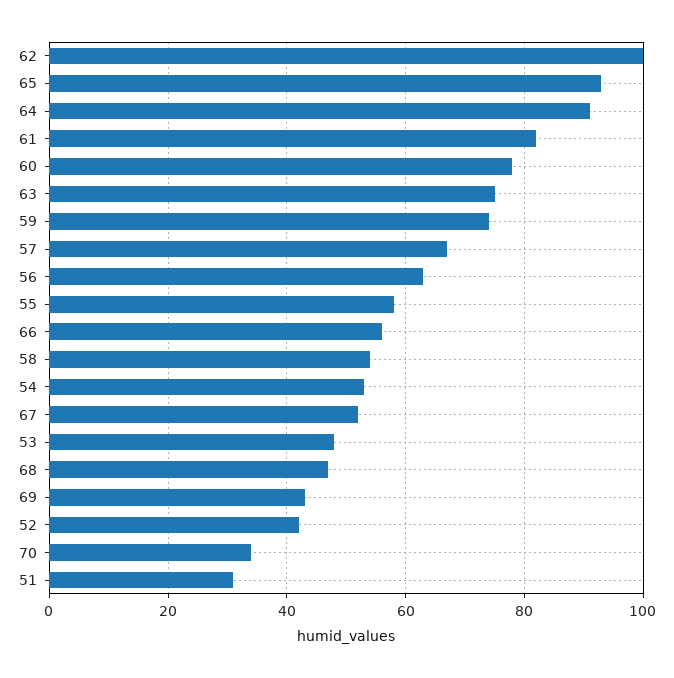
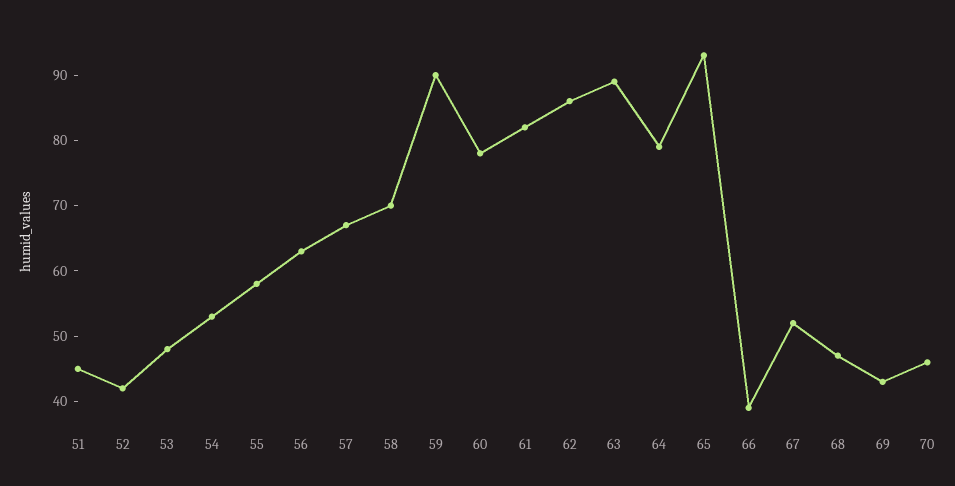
62: 100 -> 85
64: 90 -> 80
63: 75 -> 90
59: 75 -> 90
66: 55 -> 40
58: 55 -> 70
70: 35 -> 45
51: 30 -> 45

